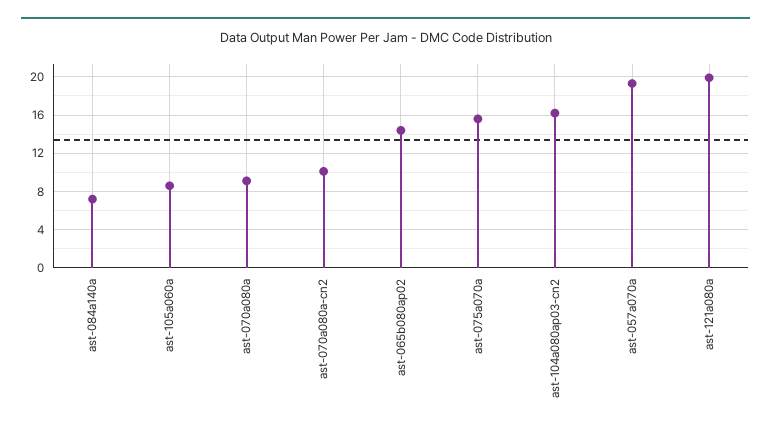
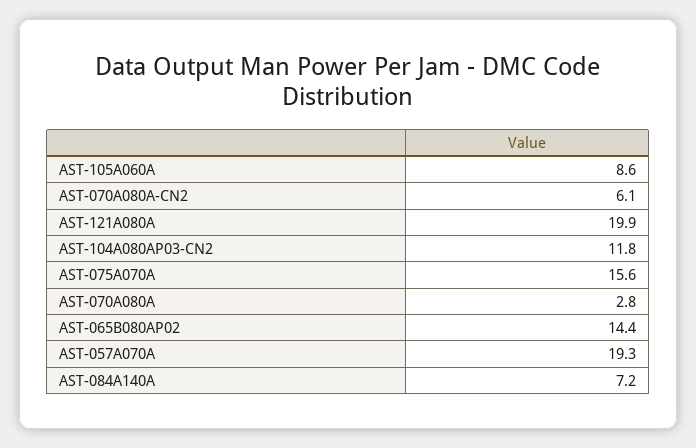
ast-070a080a: 9 -> 2.8
ast-070a080a-cn2: 10 -> 6.1
ast-104a080ap03-cn2: 16 -> 11.8

